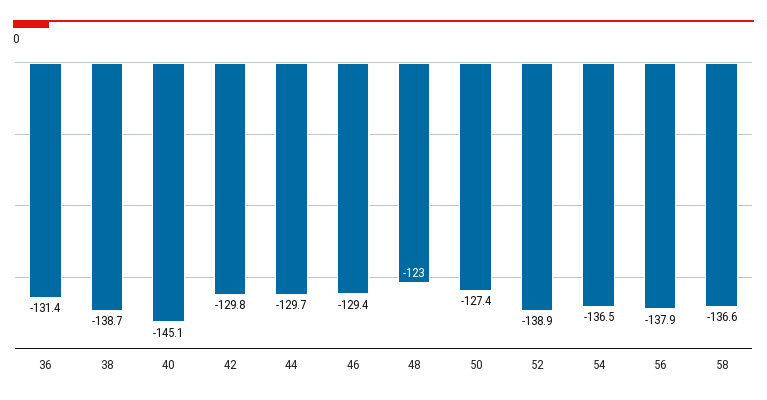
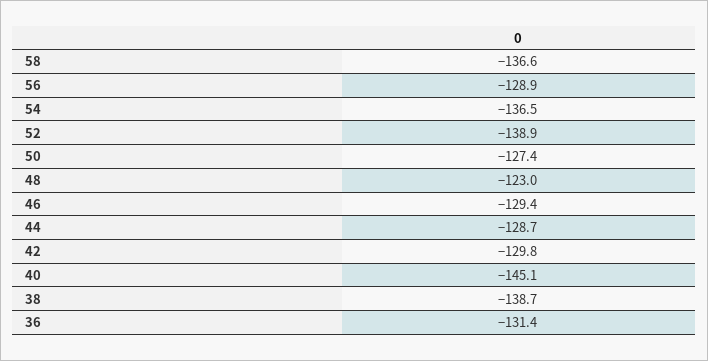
44: -129.7 -> -128.7
56: -137.9 -> -128.9

